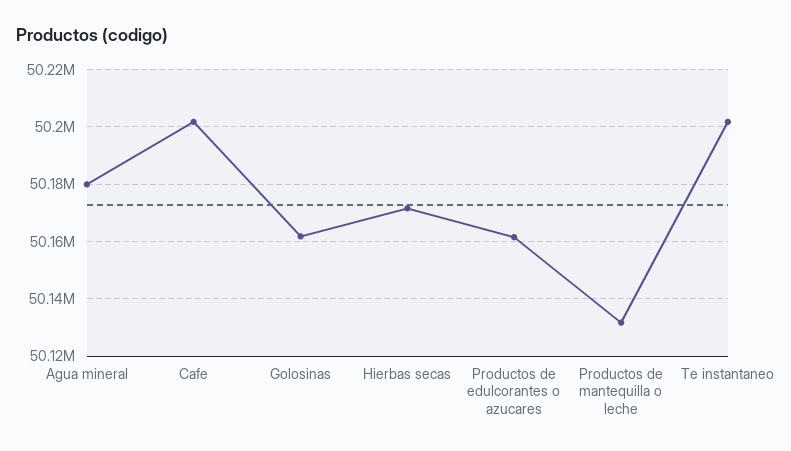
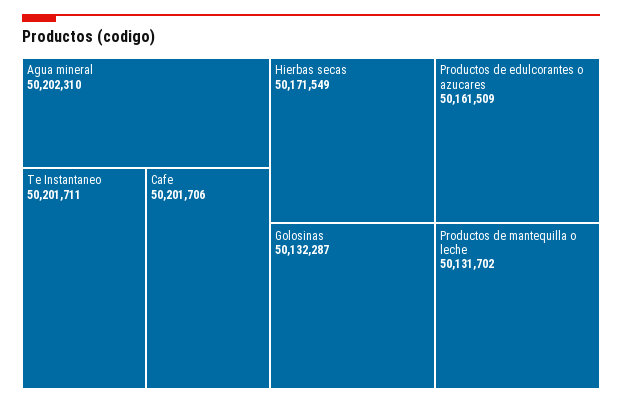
Agua mineral: 50180000 -> 50202310
Golosinas: 50162500 -> 50132287

